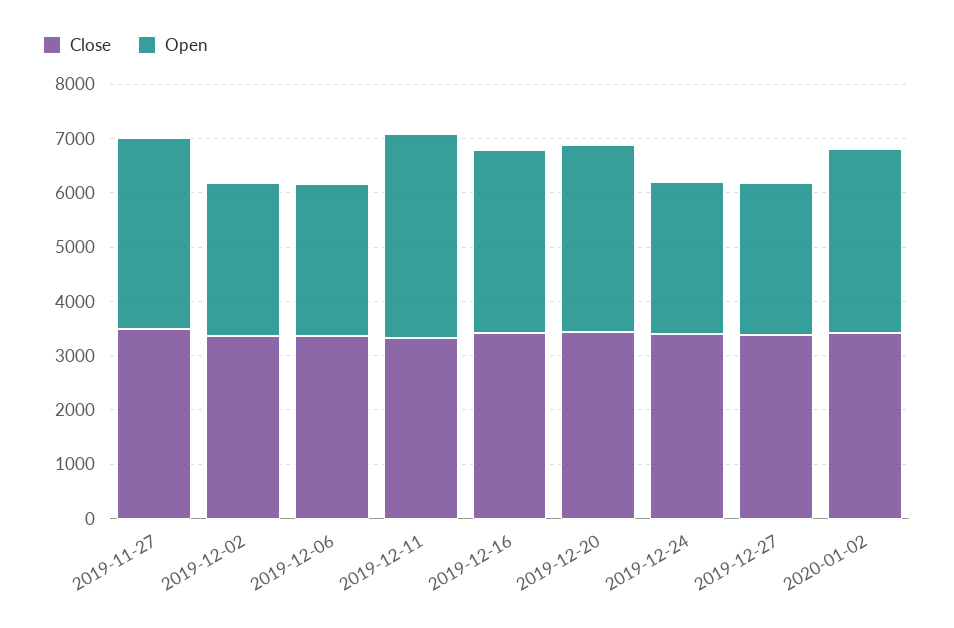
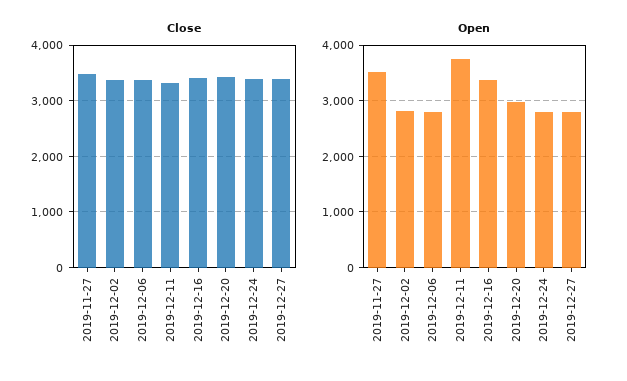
Open, 2019-12-20: 3400 -> 3000
Close, 2020-01-02: 3400 -> none
Open, 2020-01-02: 3400 -> none

